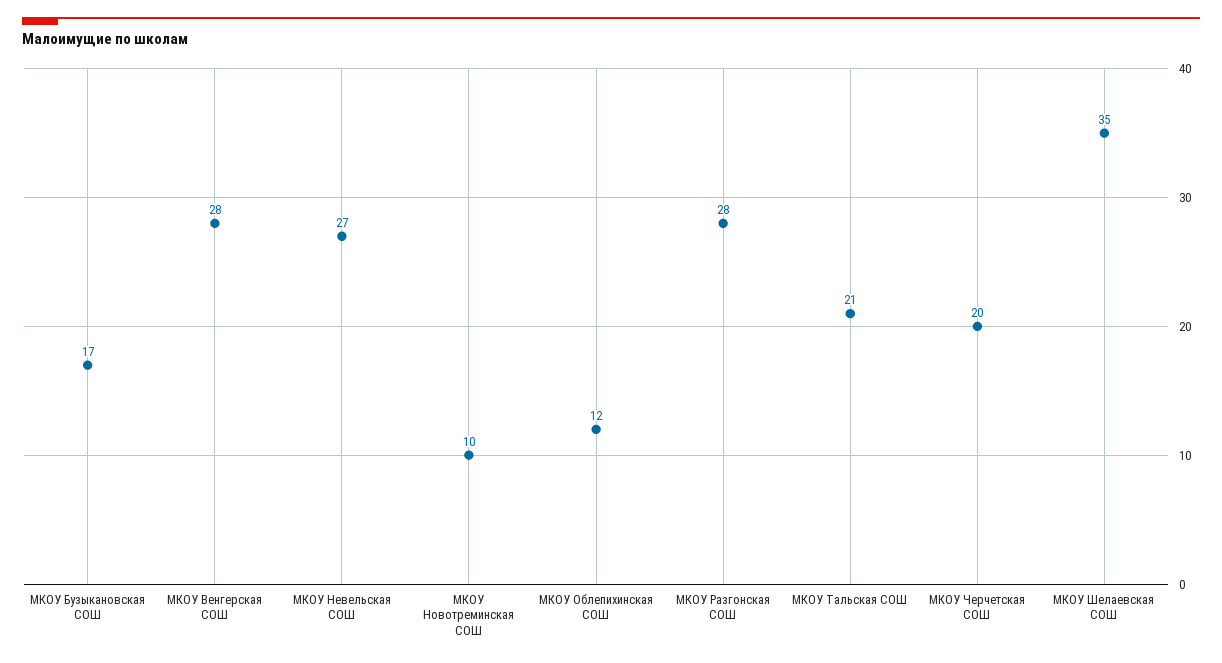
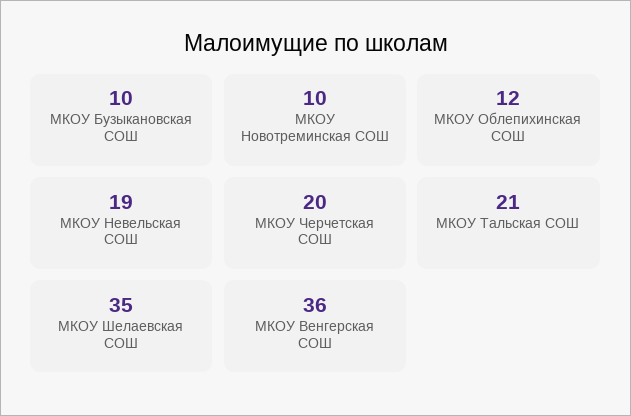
МКОУ Бузыкановская СОШ: 17 -> 10
МКОУ Венгерская СОШ: 28 -> 36
МКОУ Невельская СОШ: 27 -> 19
МКОУ Разгонская СОШ: 28 -> none

